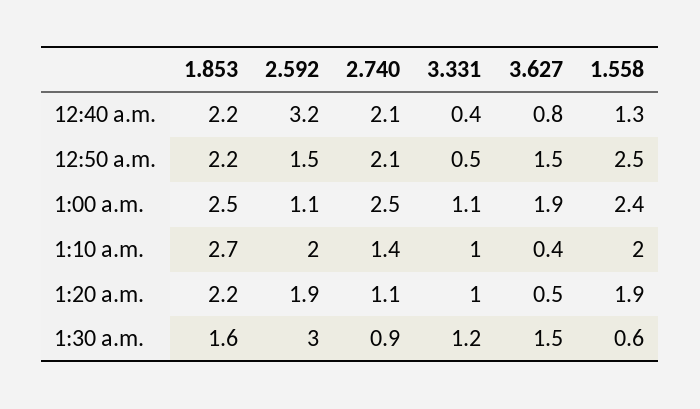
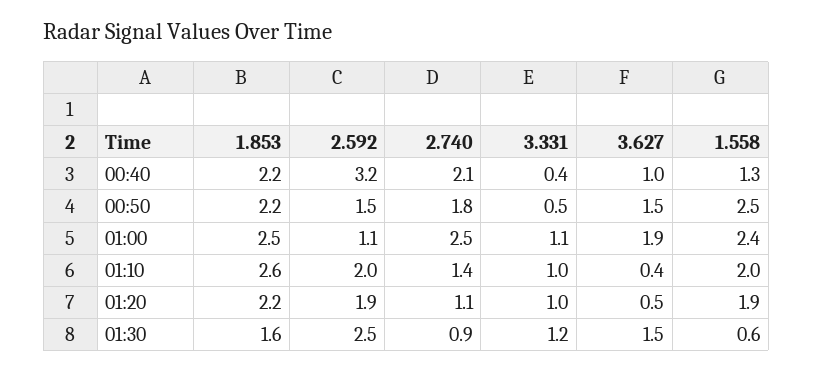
3.627, 12:40 a.m.: 0.8 -> 1
2.740, 12:50 a.m.: 2.1 -> 1.8
1.853, 1:10 a.m.: 2.7 -> 2.6
2.592, 1:30 a.m.: 3 -> 2.5

